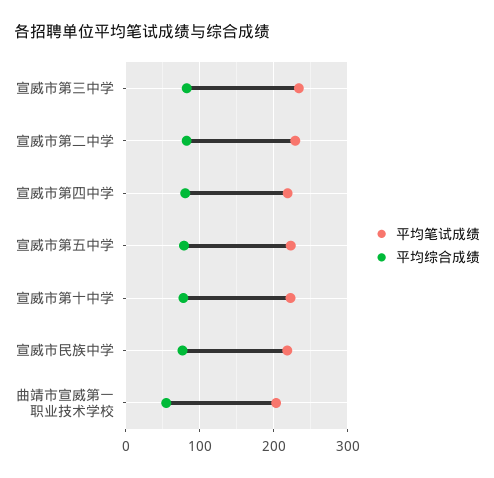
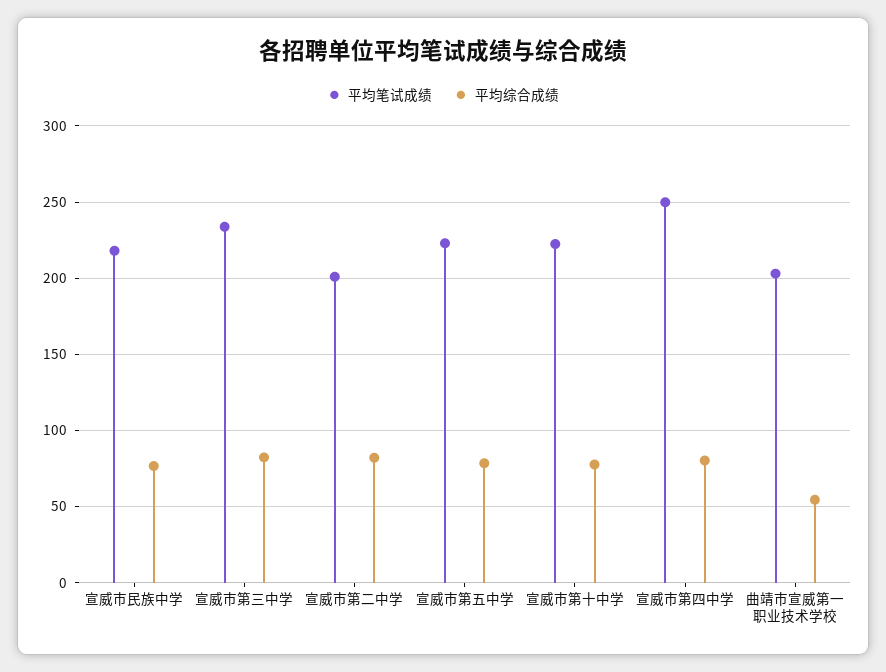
平均笔试成绩, 宣威市第二中学: 230 -> 200
平均笔试成绩, 宣威市第四中学: 220 -> 250

